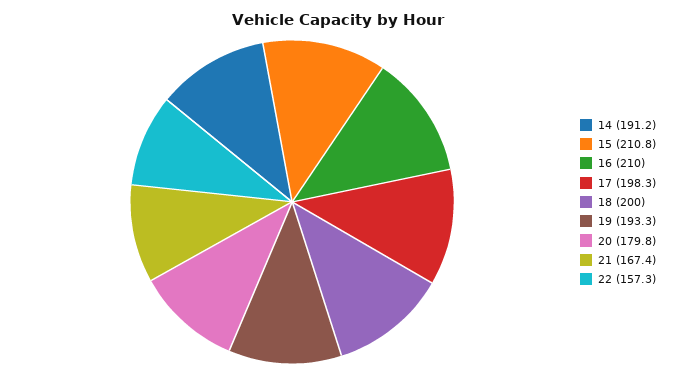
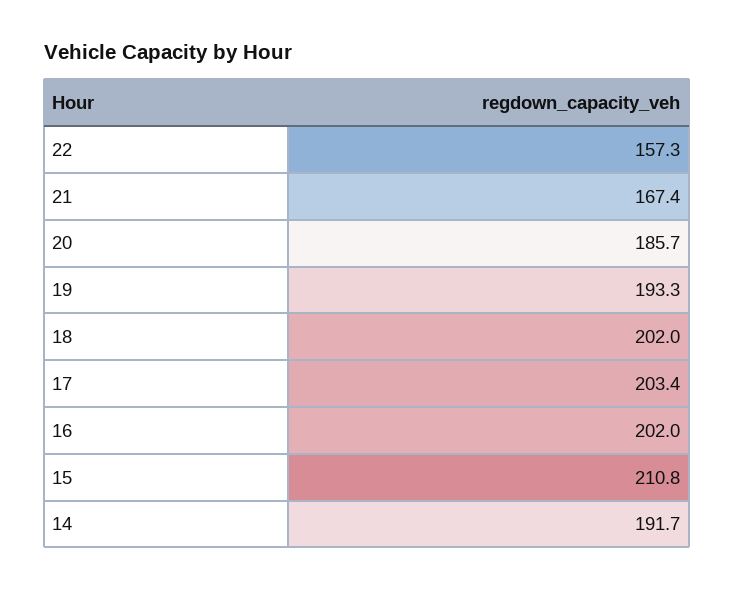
14: 191.2 -> 191.7
16: 210 -> 202
17: 198.3 -> 203.4
18: 200 -> 202
20: 179.8 -> 185.7

